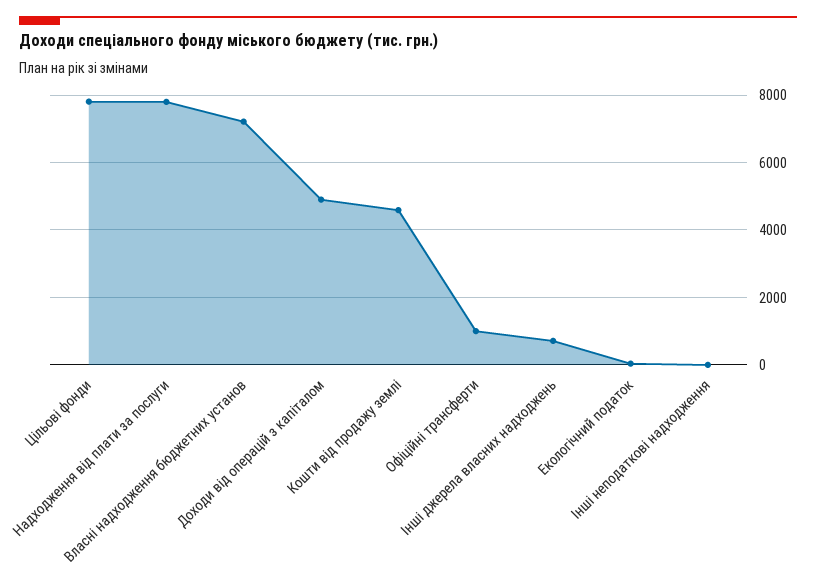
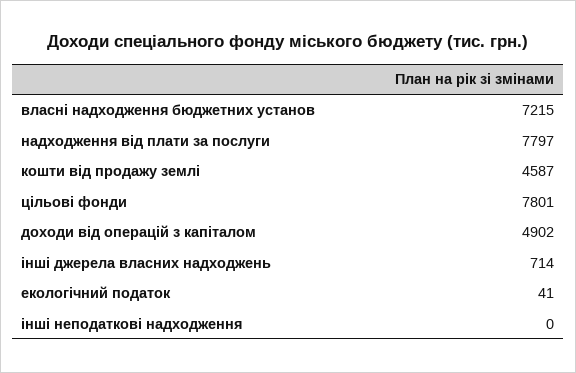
Офіційні трансферти: 1000 -> none

